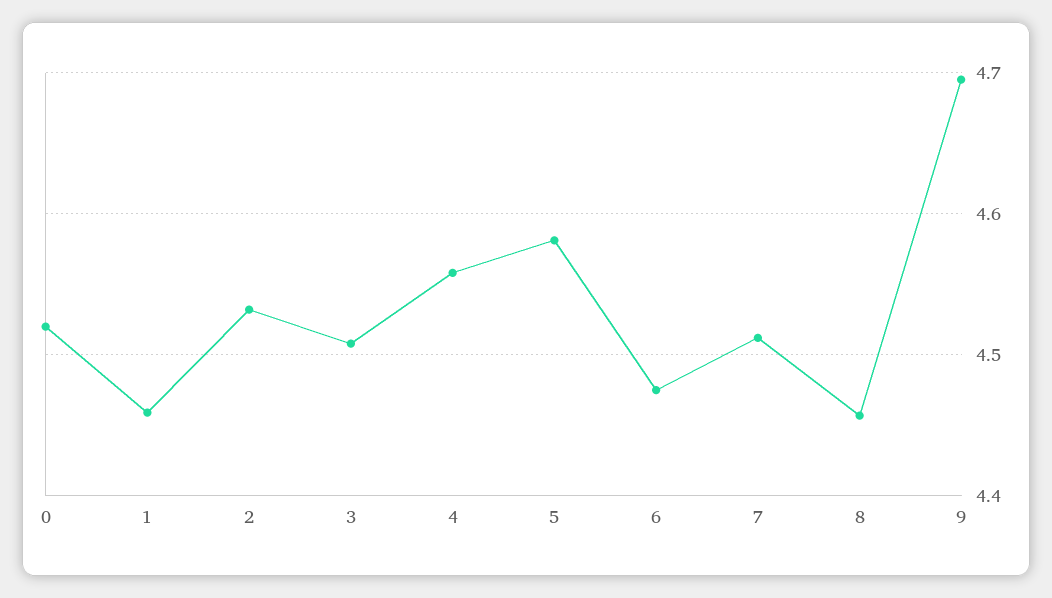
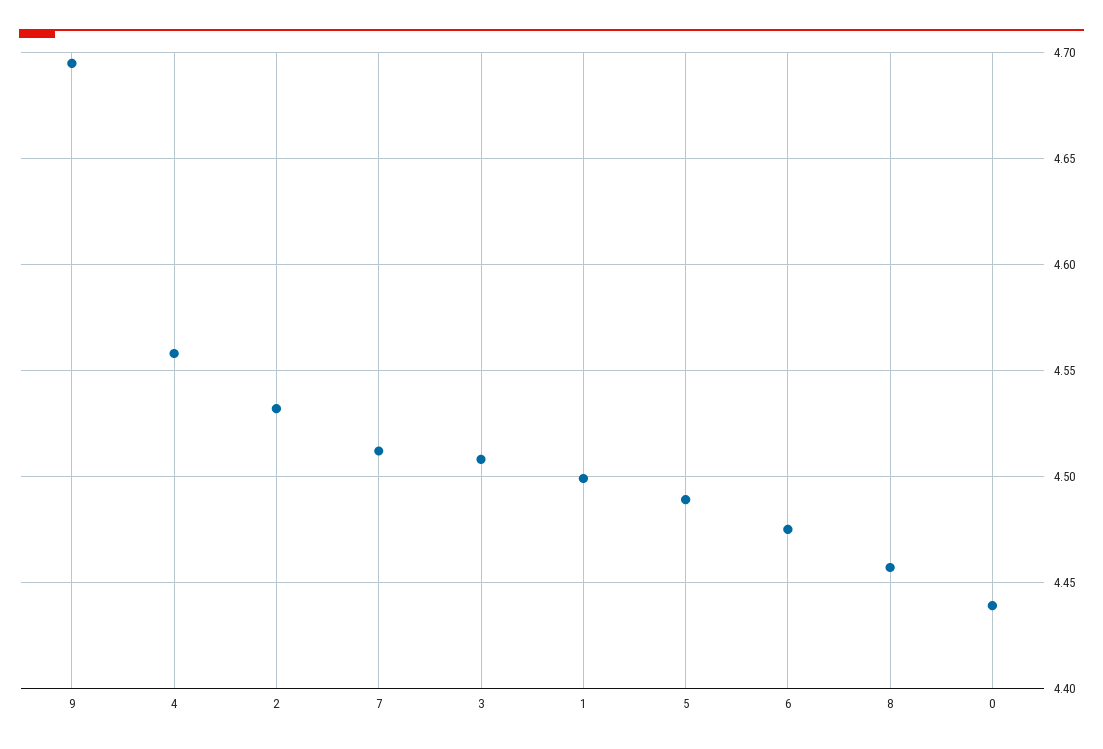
0: 4.52 -> 4.44
1: 4.46 -> 4.5
5: 4.58 -> 4.49

